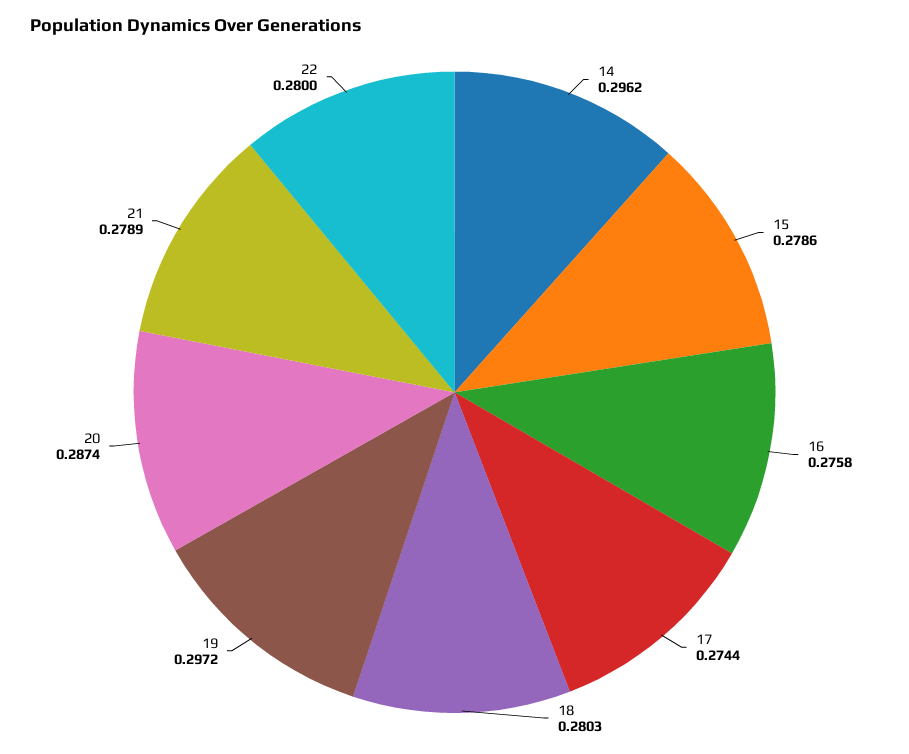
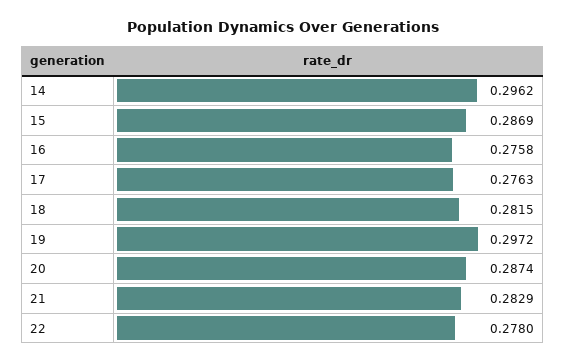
15: 0.2786 -> 0.2869
17: 0.2744 -> 0.2763
18: 0.2803 -> 0.2815
21: 0.2789 -> 0.2829
22: 0.28 -> 0.278

